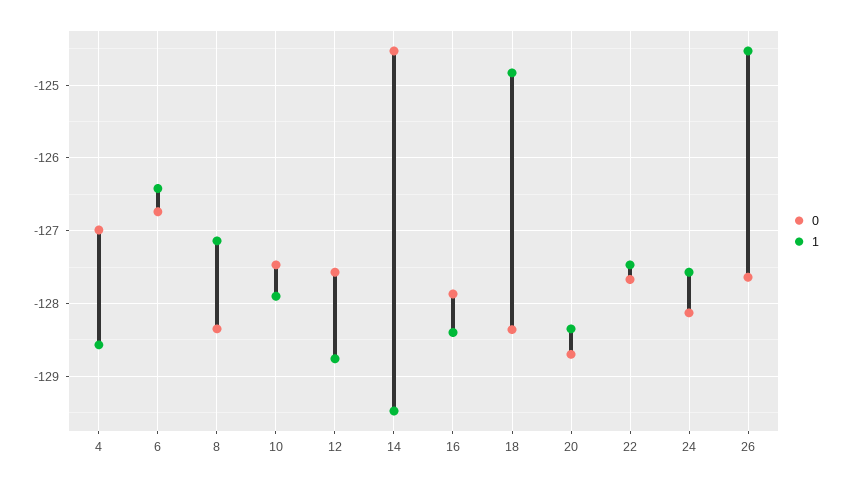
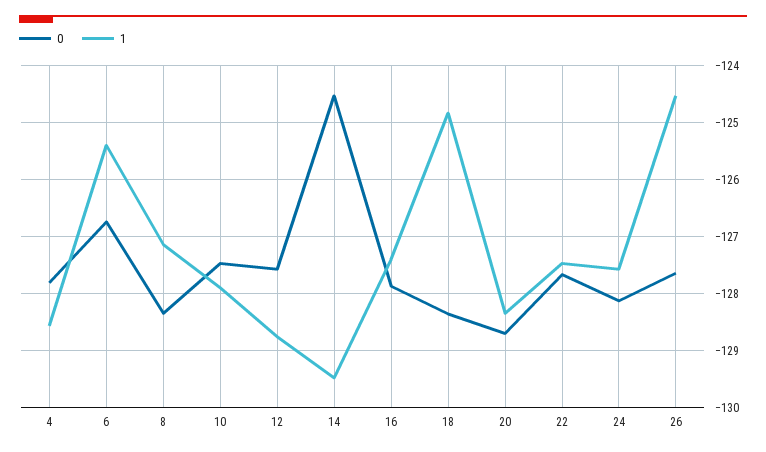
0, 4: -127 -> -127.8
1, 6: -126.4 -> -125.4
1, 16: -128.4 -> -127.4

